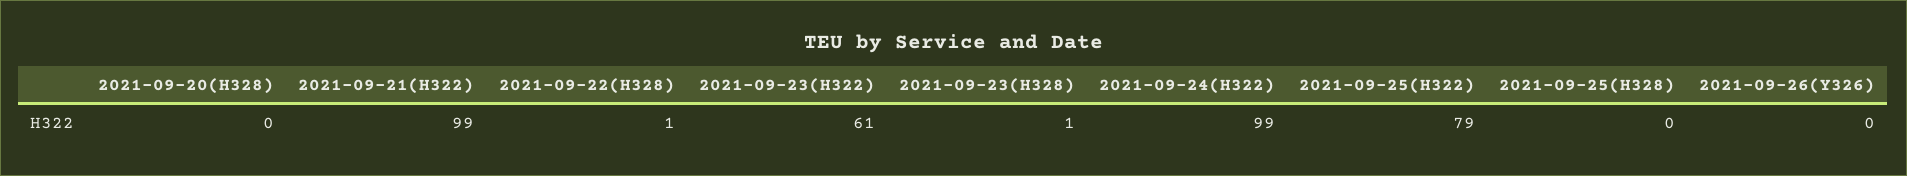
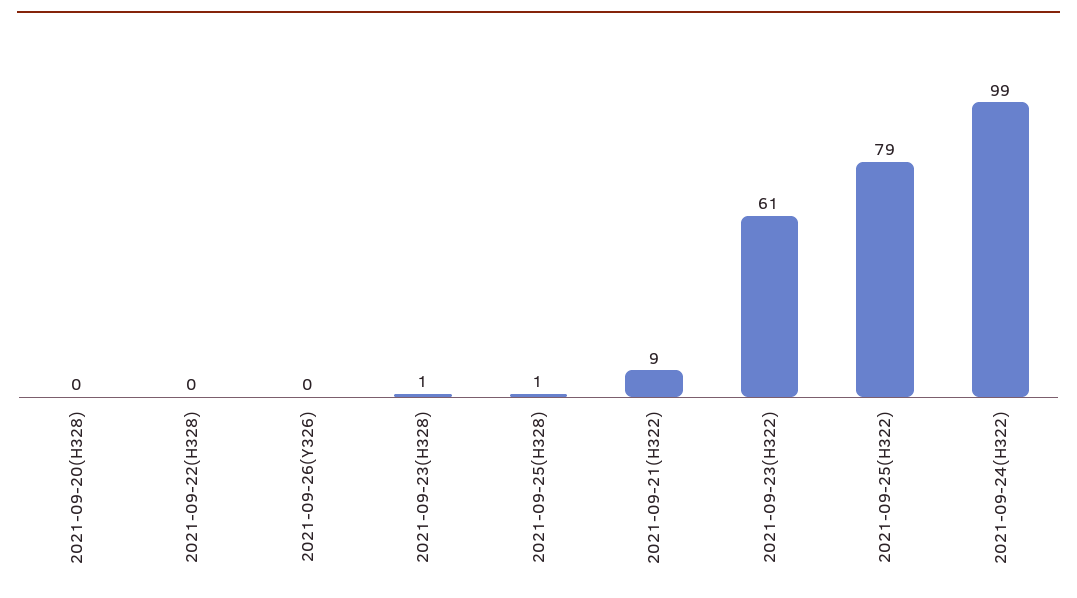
2021-09-21(H322): 99 -> 9
2021-09-22(H328): 1 -> 0
2021-09-25(H328): 0 -> 1

